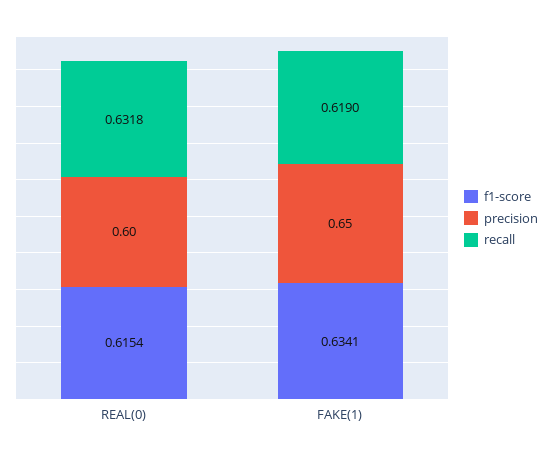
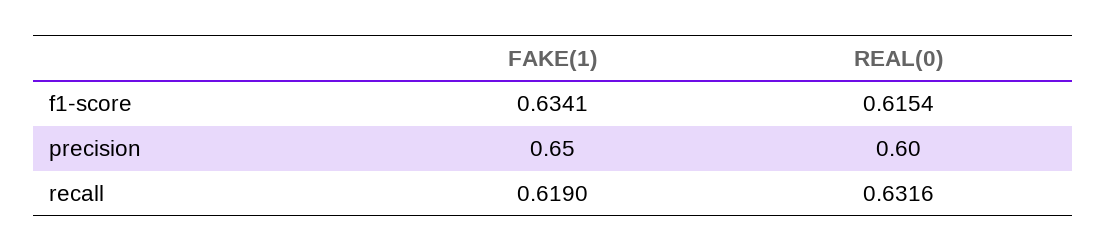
recall, REAL(0): 0.6318 -> 0.6316

